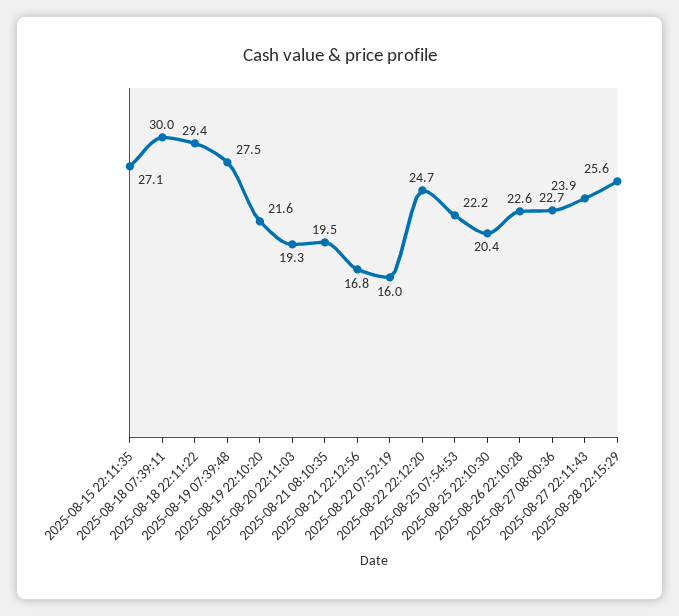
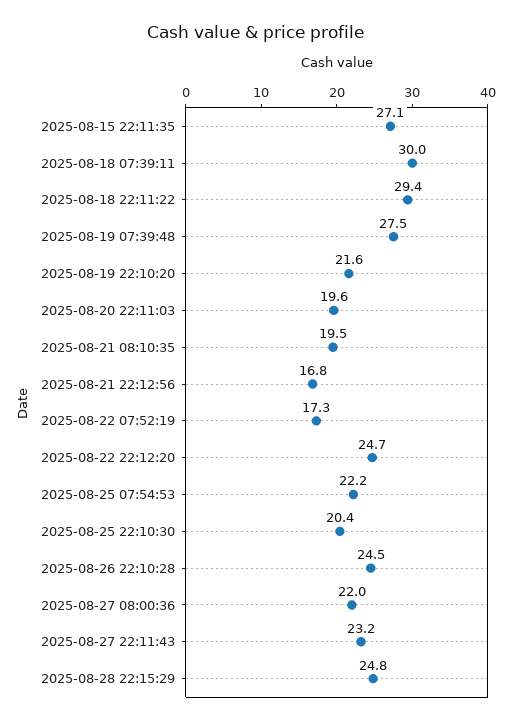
2025-08-20 22:11:03: 19.3 -> 19.6
2025-08-22 07:52:19: 16 -> 17.3
2025-08-26 22:10:28: 22.6 -> 24.5
2025-08-27 08:00:36: 22.7 -> 22
2025-08-27 22:11:43: 23.9 -> 23.2
2025-08-28 22:15:29: 25.6 -> 24.8

